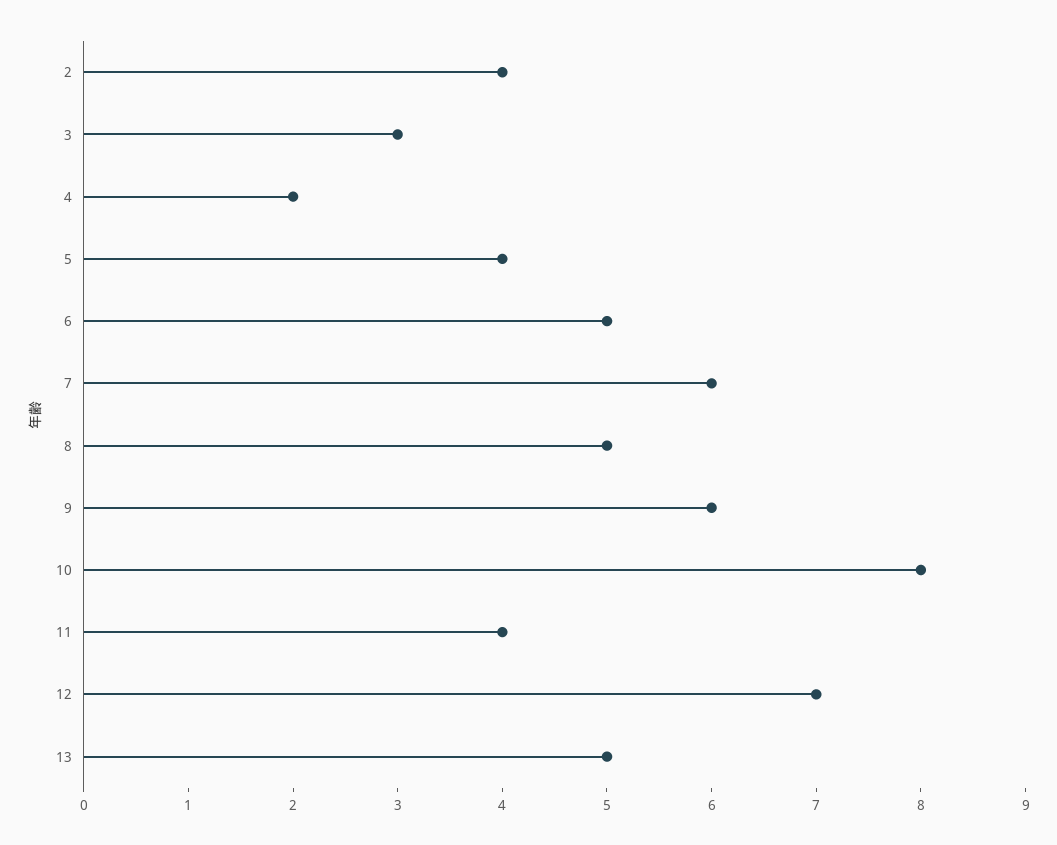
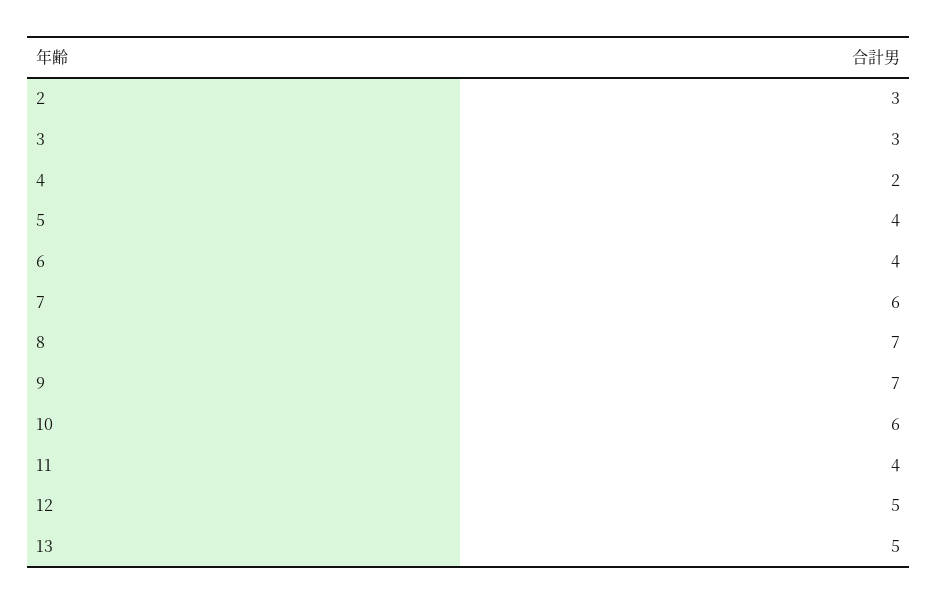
2: 4 -> 3
6: 5 -> 4
8: 5 -> 7
9: 6 -> 7
10: 8 -> 6
12: 7 -> 5

